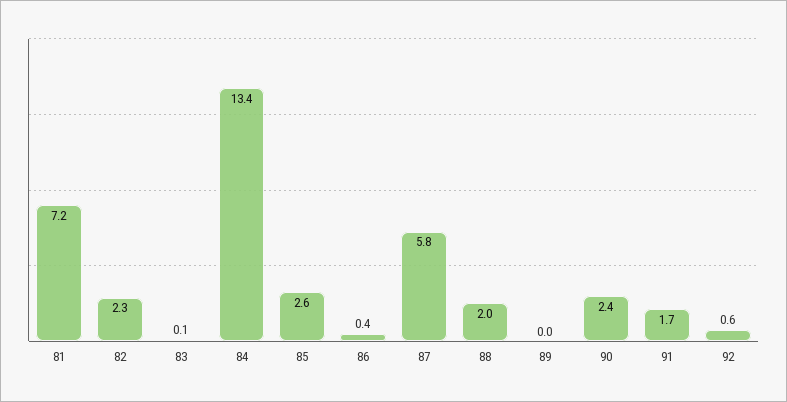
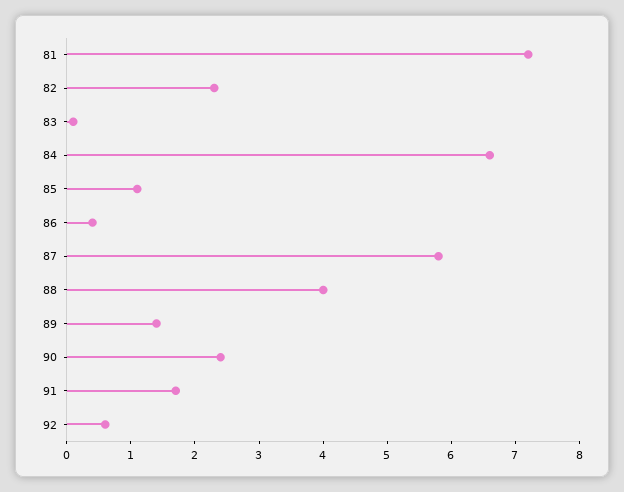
84: 13.4 -> 6.5
85: 2.6 -> 1
88: 2 -> 4
89: 0 -> 1.5

